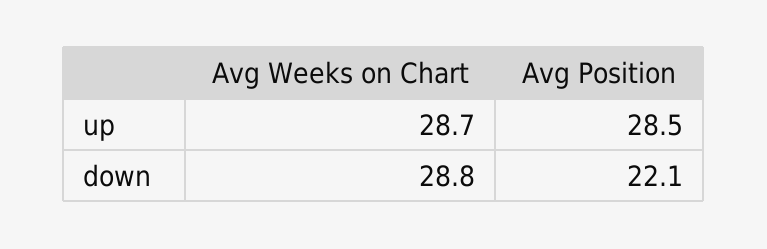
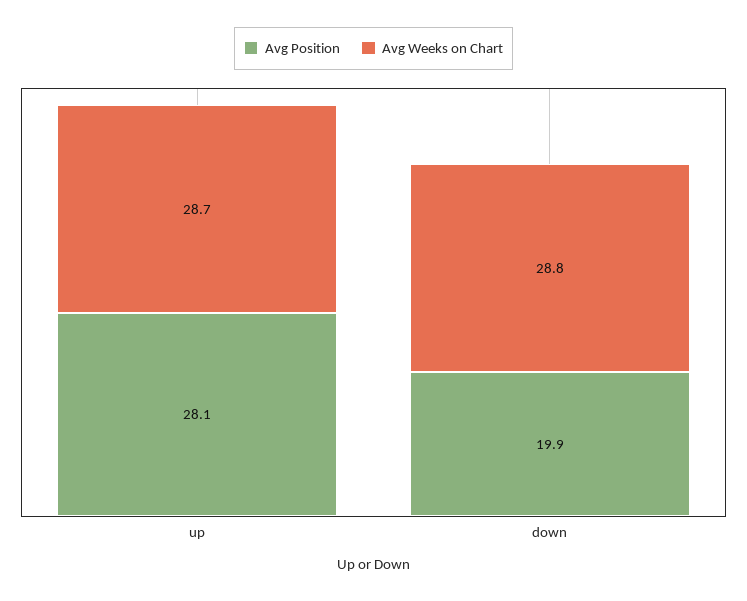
Avg Position, up: 28.5 -> 28.1
Avg Position, down: 22.1 -> 19.9

